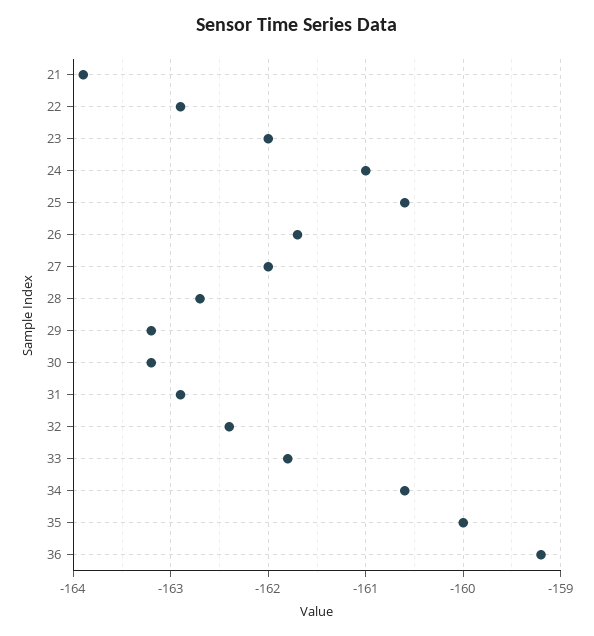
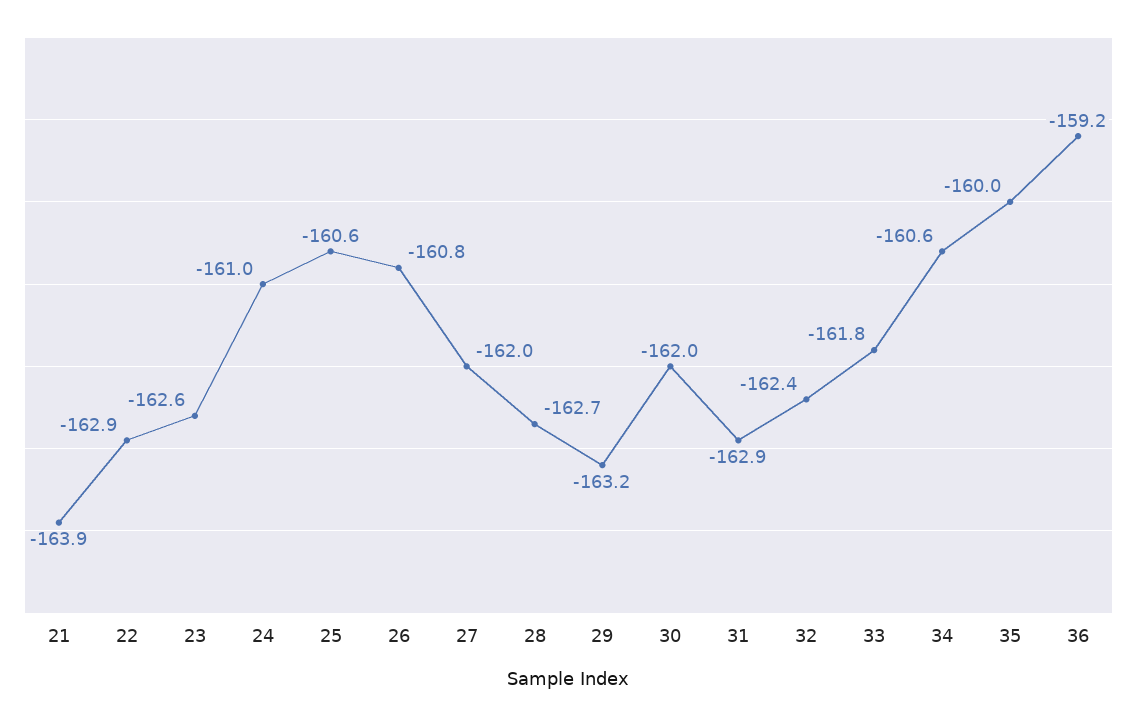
23: -162 -> -162.6
26: -161.7 -> -160.8
30: -163.2 -> -162

